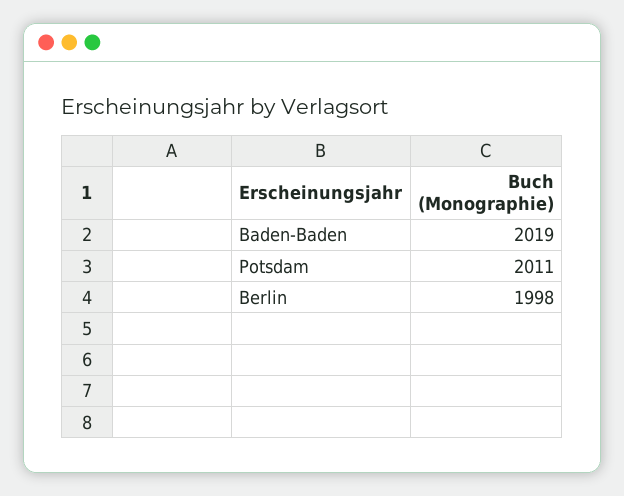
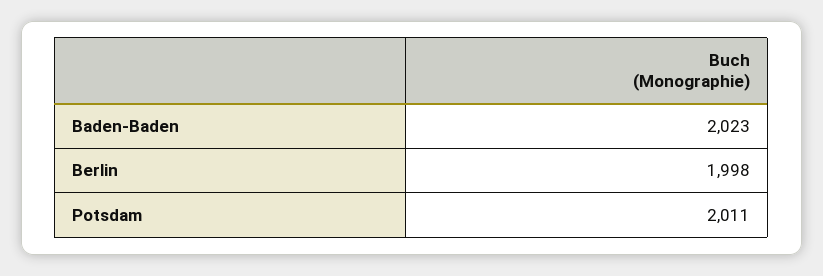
Baden-Baden: 2019 -> 2023

